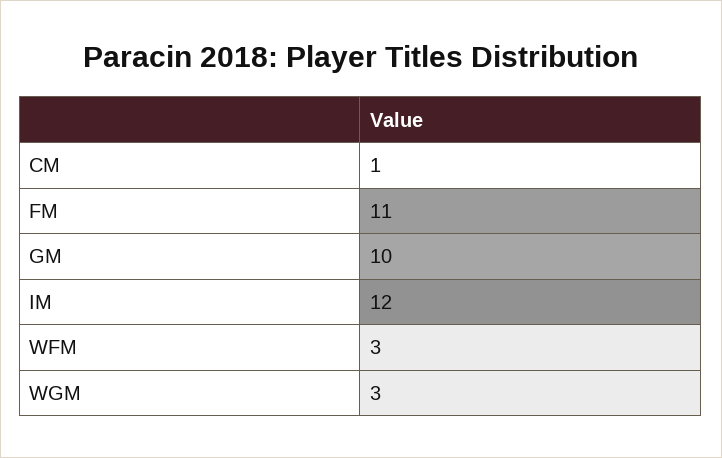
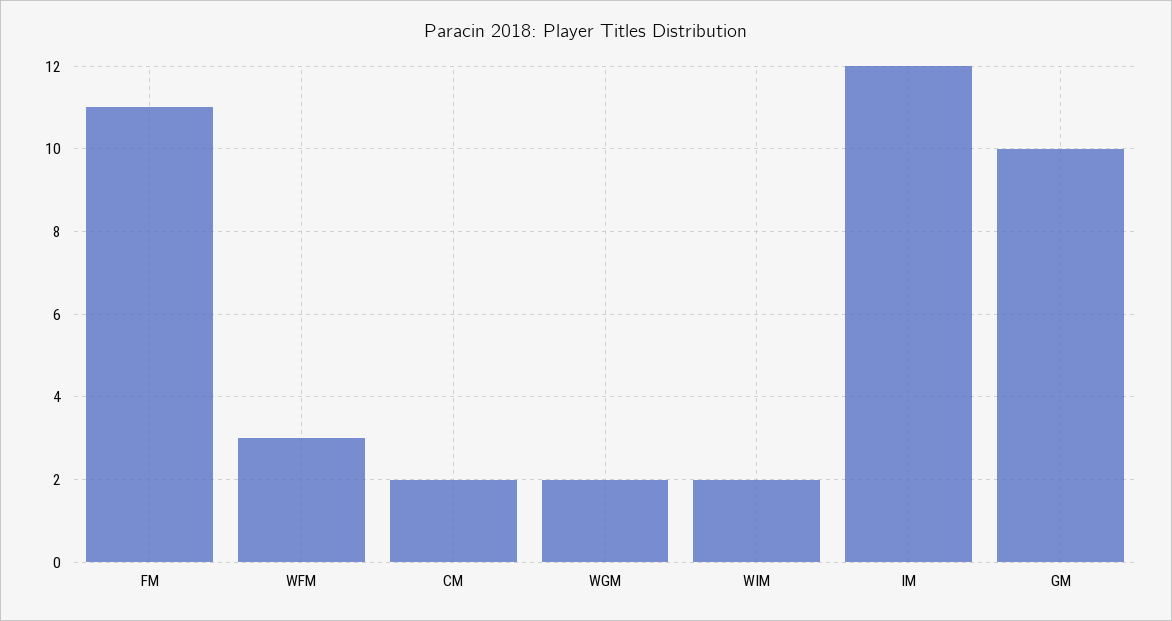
CM: 1 -> 2
WGM: 3 -> 2
WIM: none -> 2

